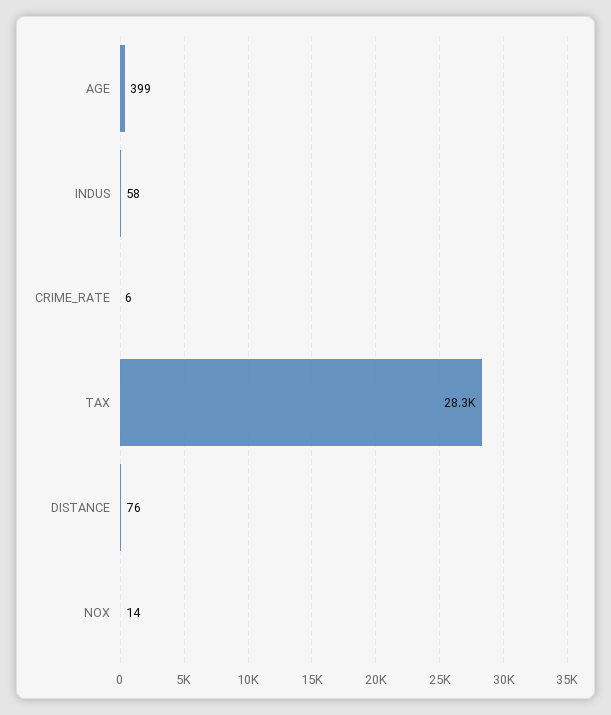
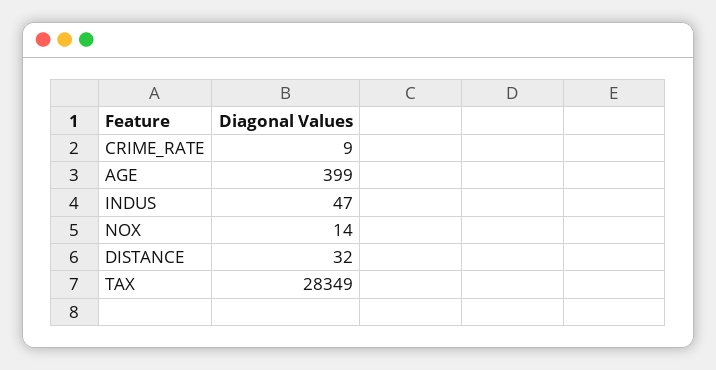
INDUS: 58 -> 47
CRIME_RATE: 6 -> 9
DISTANCE: 76 -> 32

